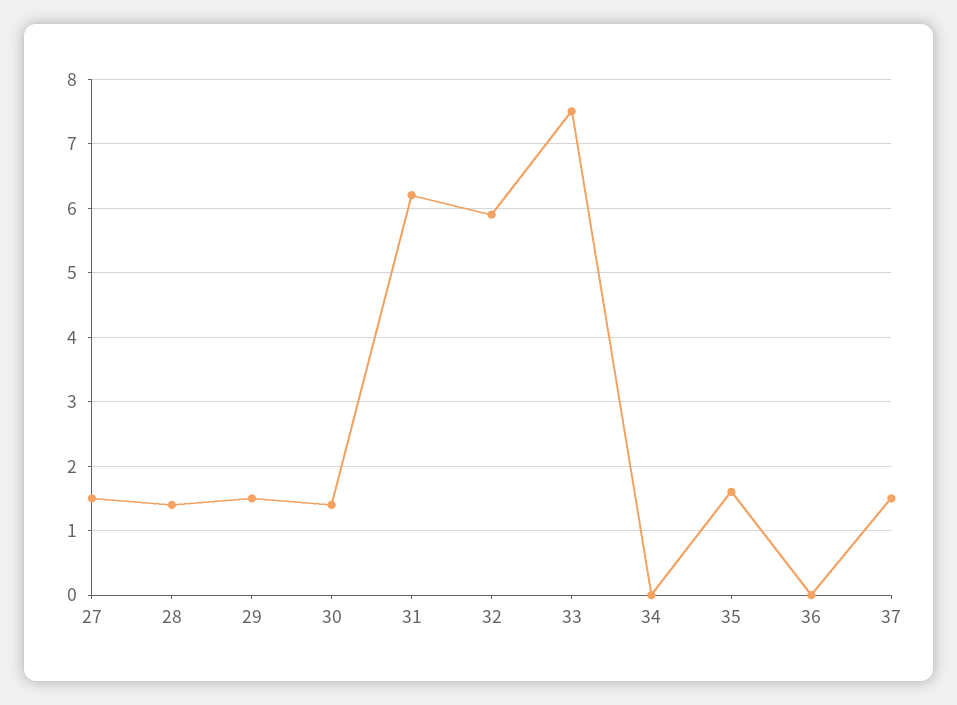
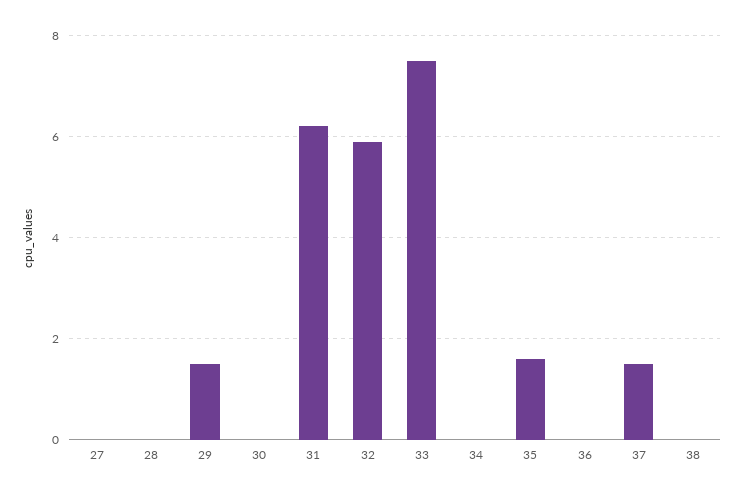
27: 1.5 -> 0
28: 1.4 -> 0
30: 1.4 -> 0
38: none -> 0

